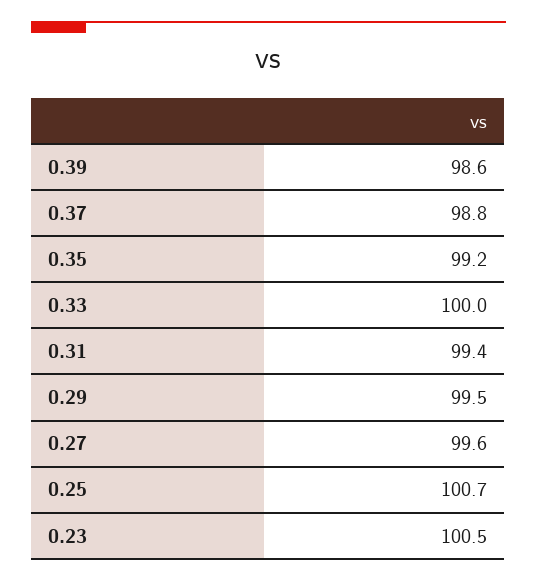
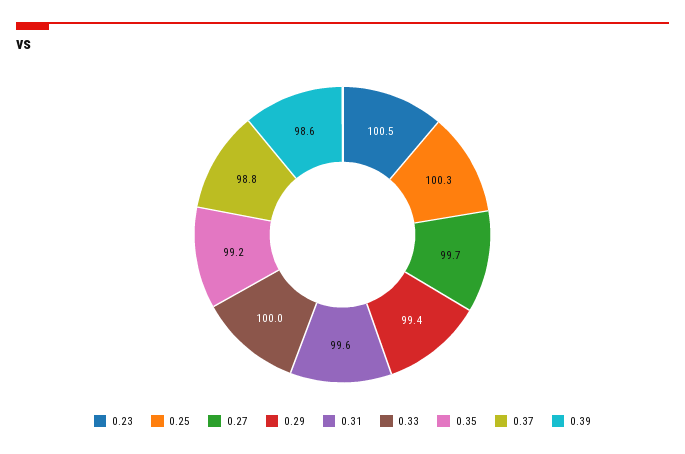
0.31: 99.4 -> 99.6
0.29: 99.5 -> 99.4
0.27: 99.6 -> 99.7
0.25: 100.7 -> 100.3

